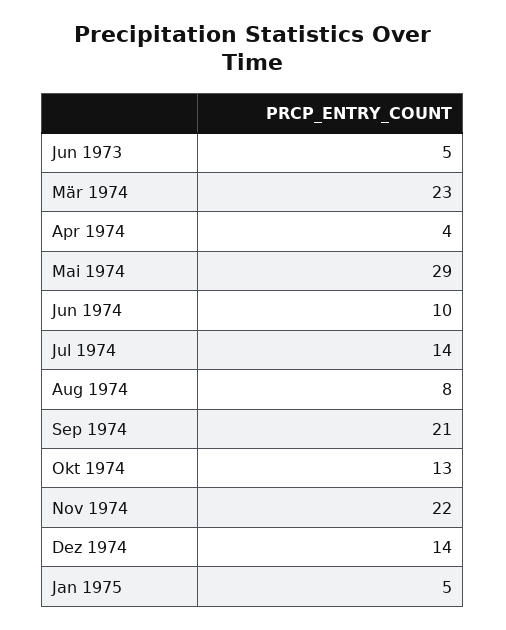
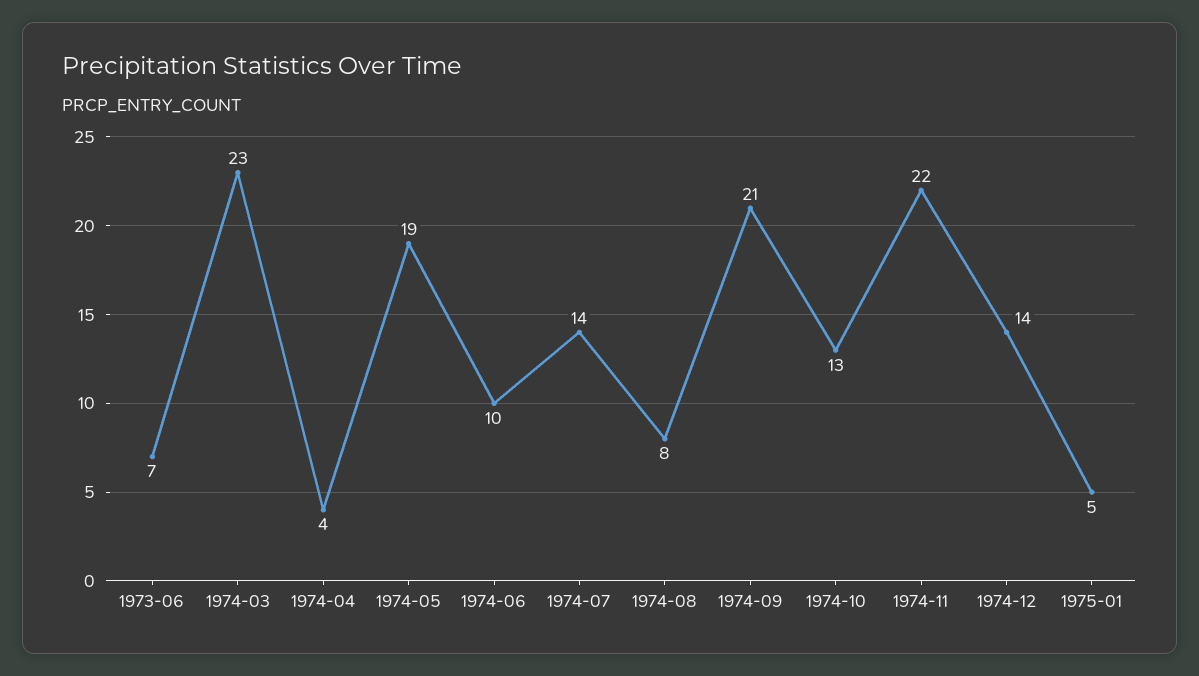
Jun 1973: 5 -> 7
Mai 1974: 29 -> 19

